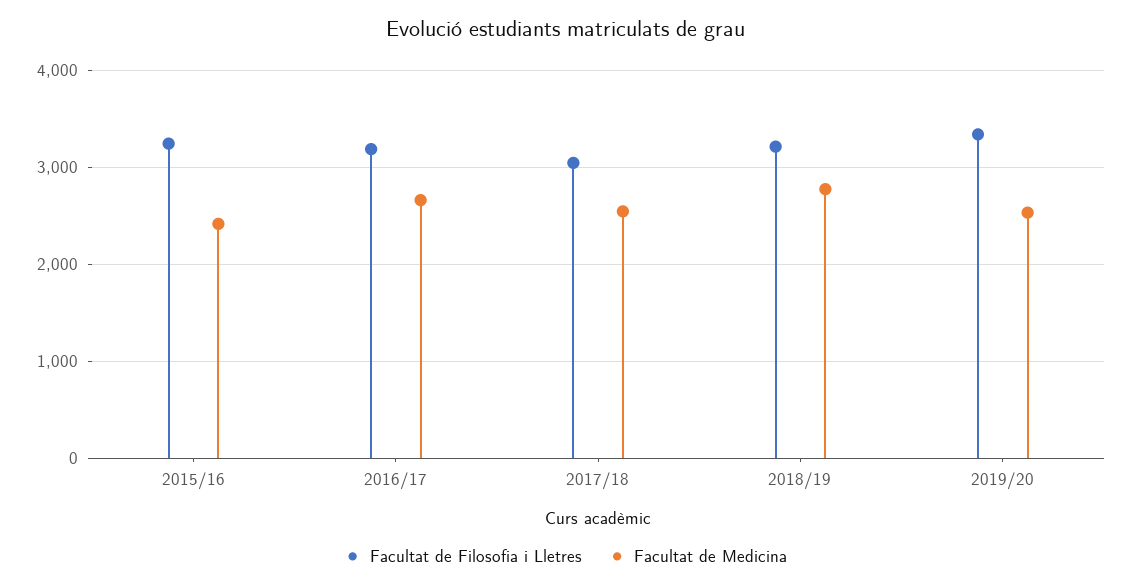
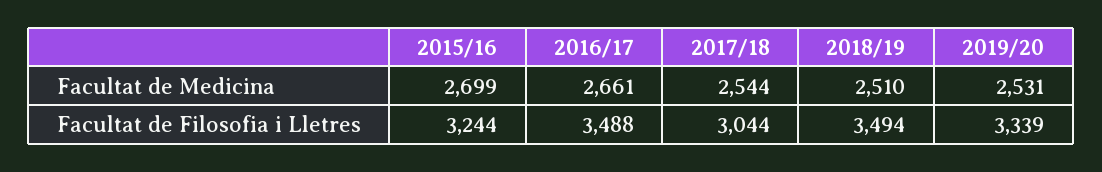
Facultat de Medicina, 2015/16: 2400 -> 2699
Facultat de Filosofia i Lletres, 2016/17: 3200 -> 3488
Facultat de Filosofia i Lletres, 2018/19: 3200 -> 3494
Facultat de Medicina, 2018/19: 2800 -> 2510

